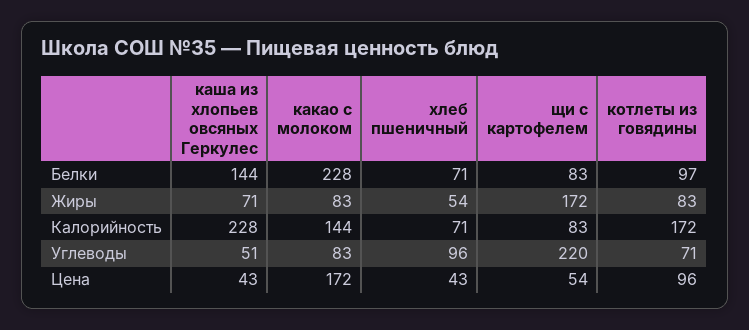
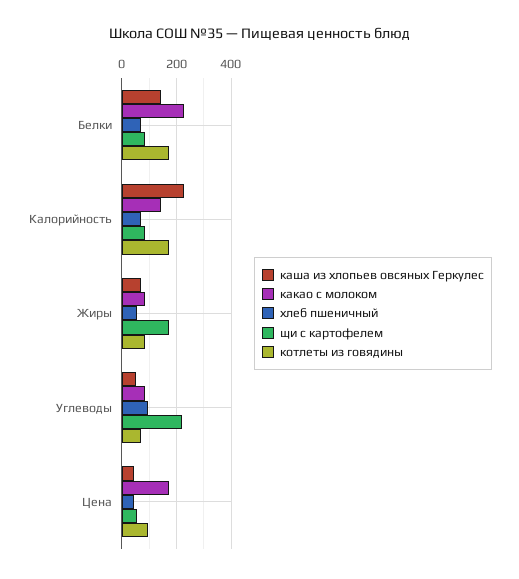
котлеты из говядины, Белки: 97 -> 175

